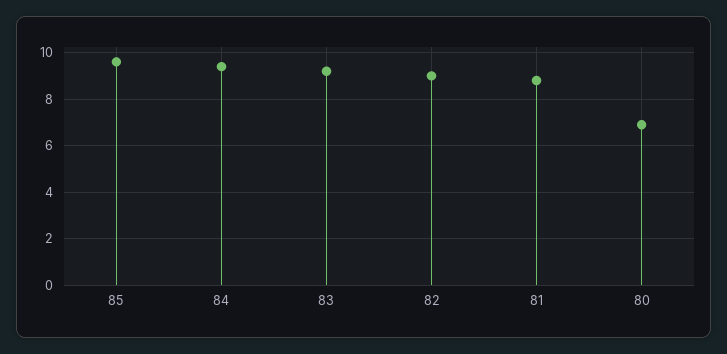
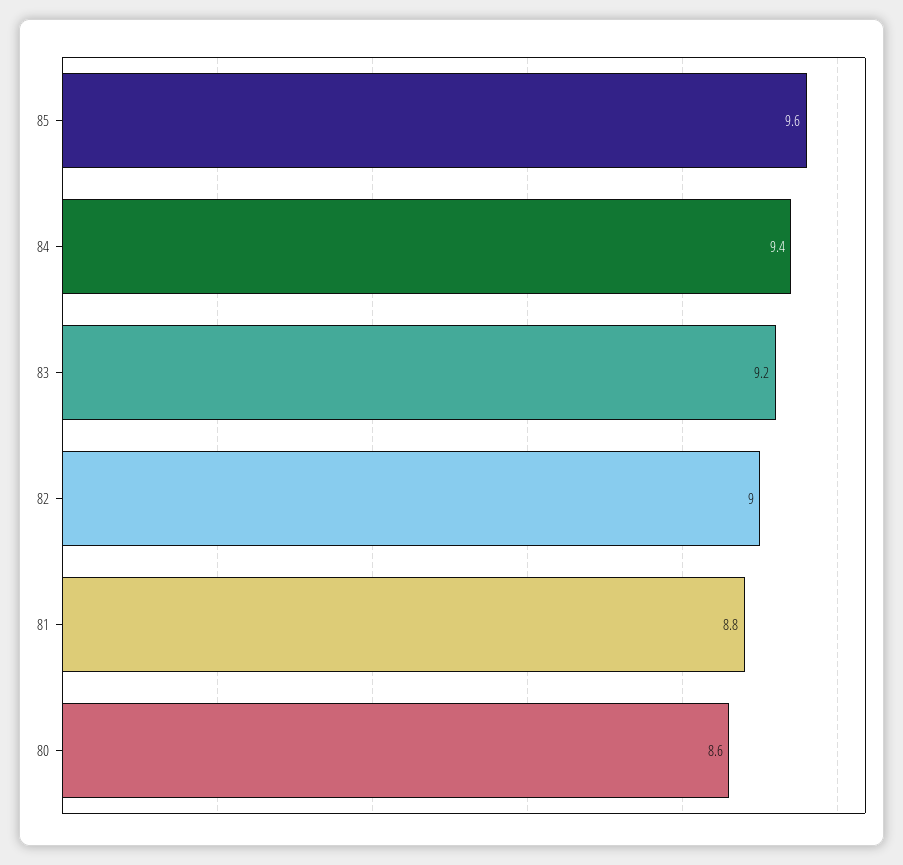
80: 7 -> 8.6

